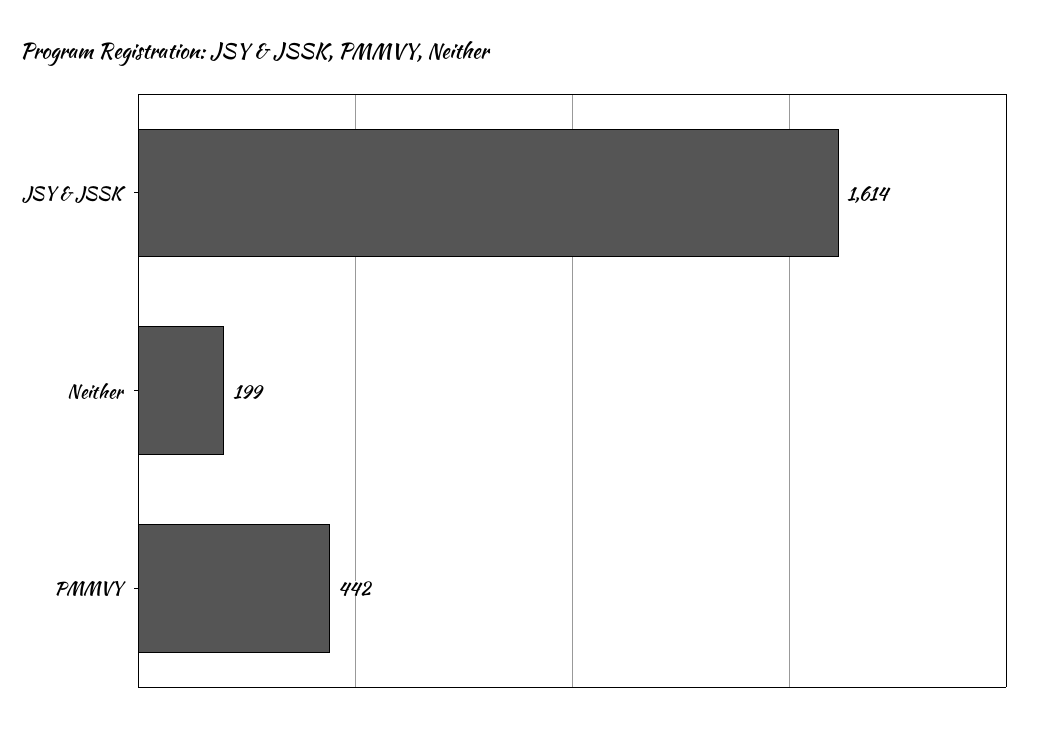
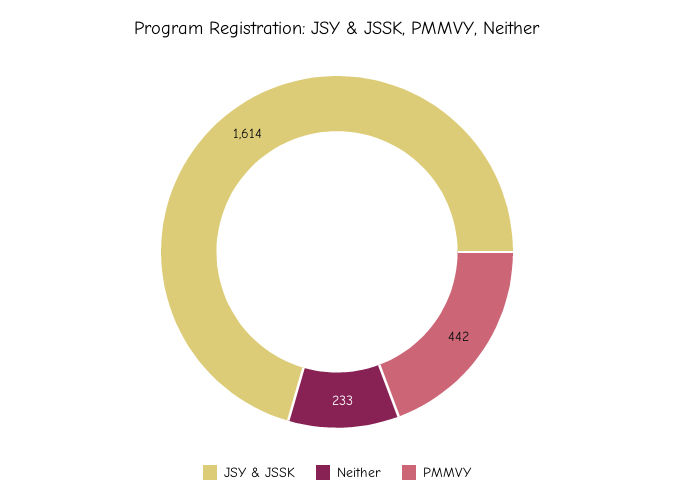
Neither: 199 -> 233

